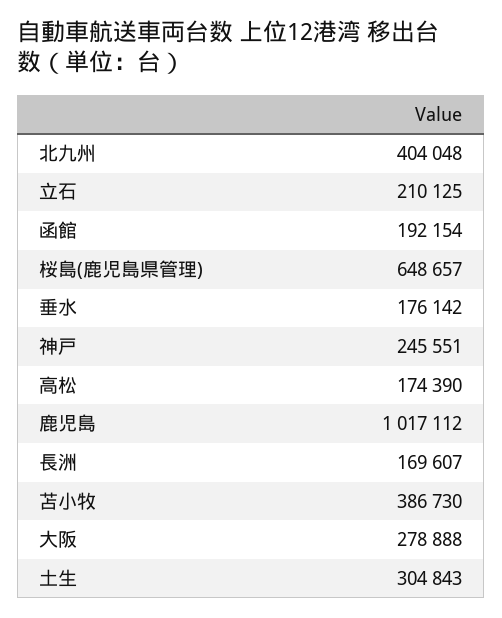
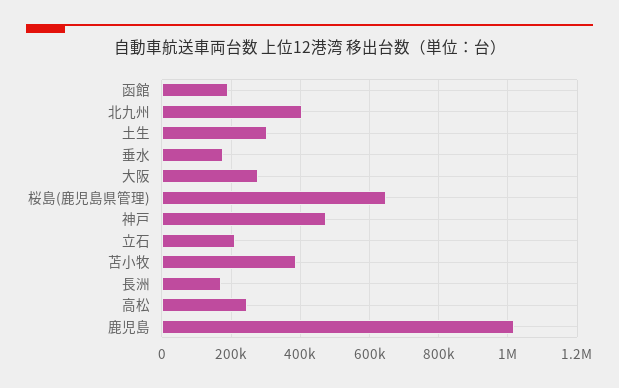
神戸: 245551 -> 480000
高松: 174390 -> 240000

